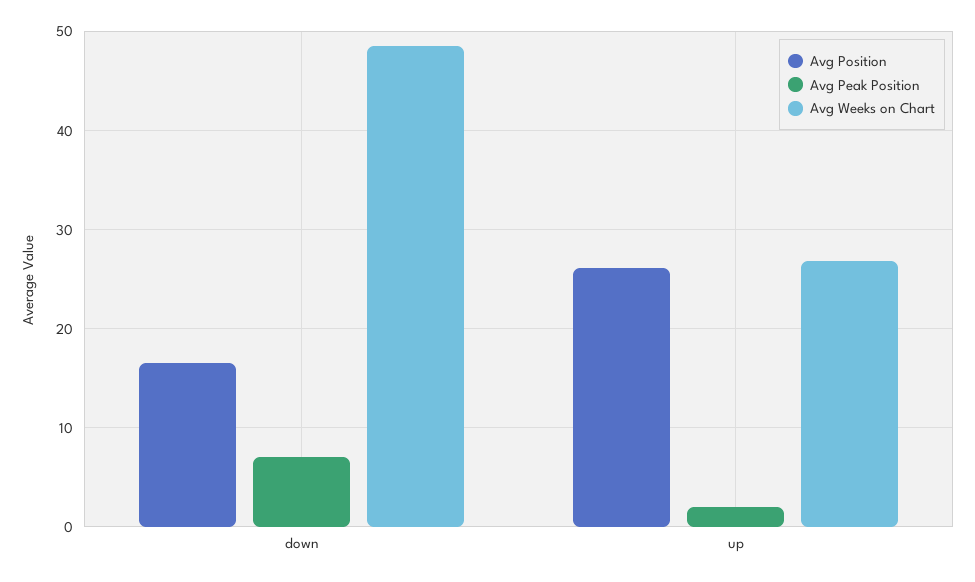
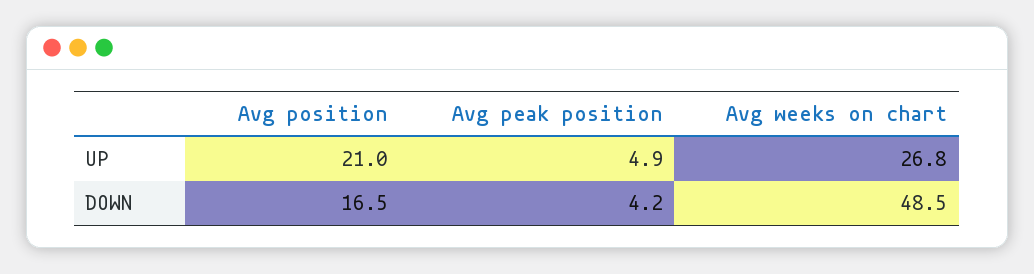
Avg Peak Position, down: 7 -> 4.2
Avg Position, up: 26 -> 21
Avg Peak Position, up: 2 -> 4.9

